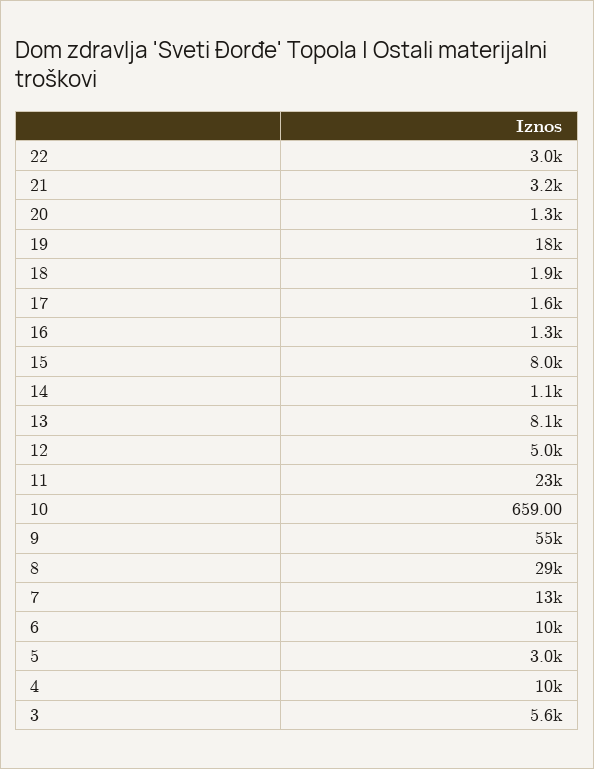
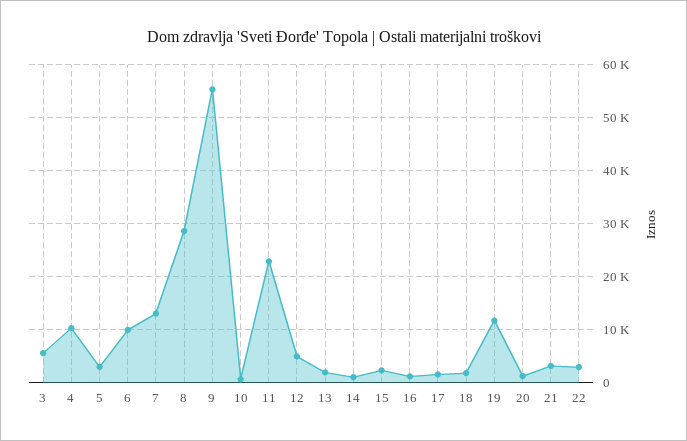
19: 18000 -> 12000
15: 8000 -> 2000
13: 8100 -> 2000

